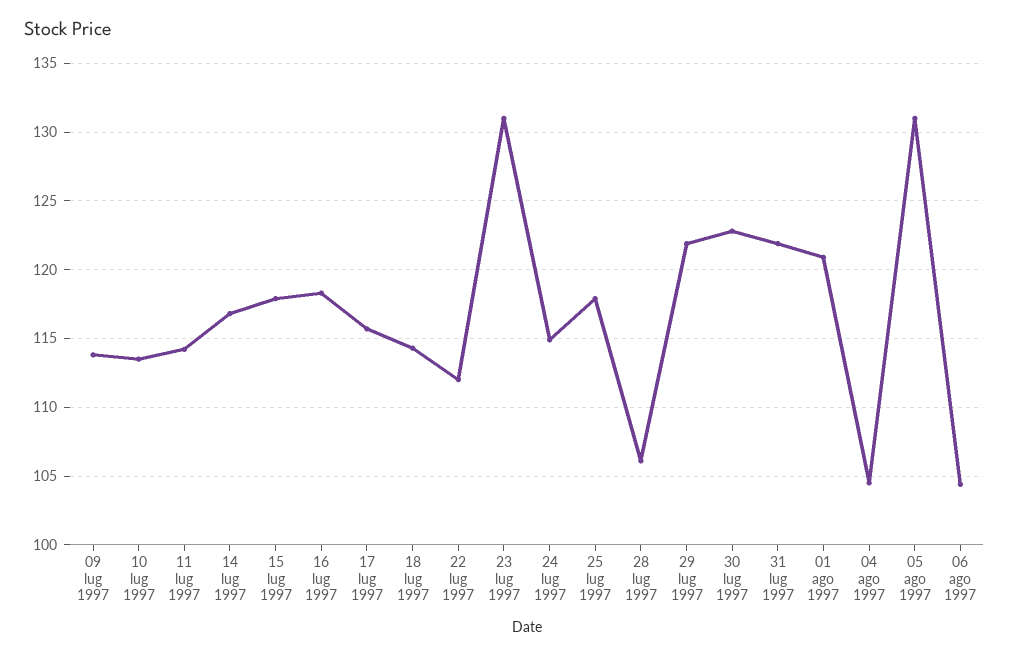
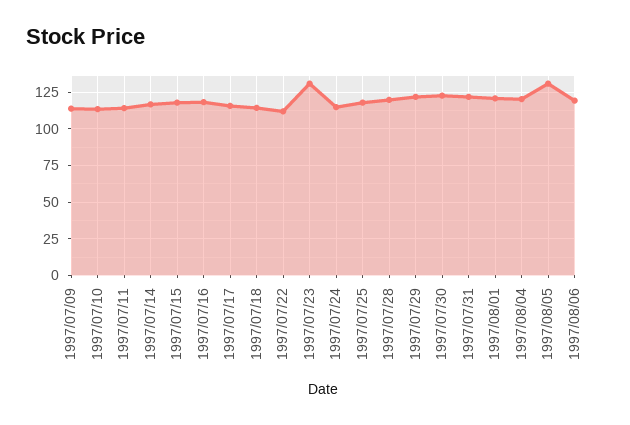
28 lug 1997: 106 -> 120
04 ago 1997: 104.5 -> 120
06 ago 1997: 104.5 -> 120

